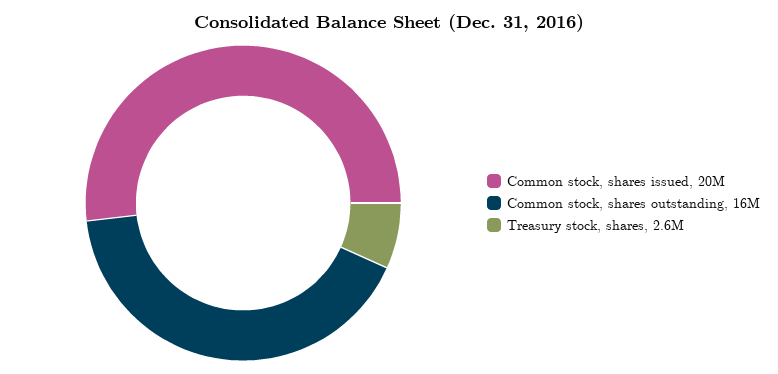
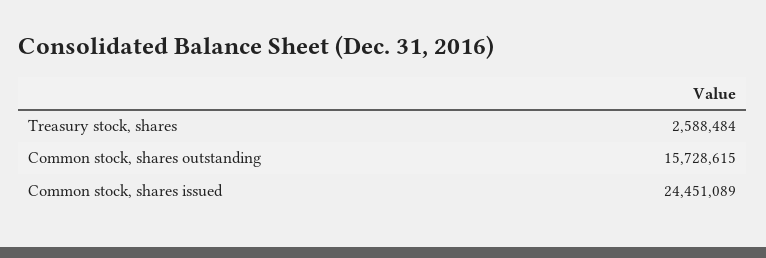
Common stock, shares issued: 20000000 -> 24451089

